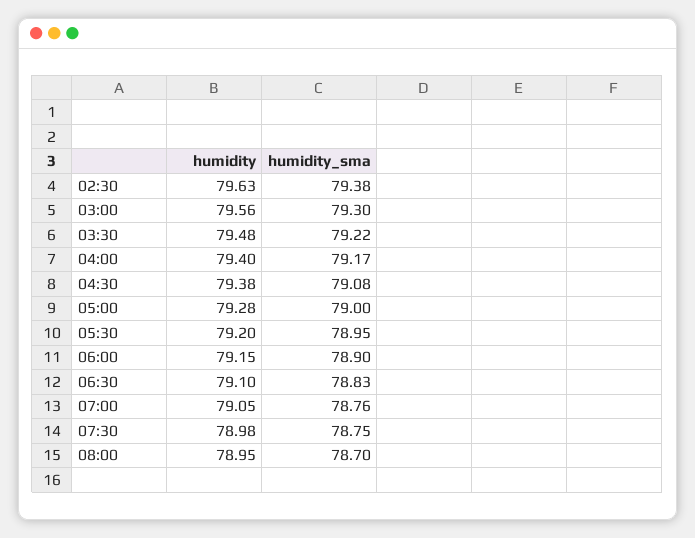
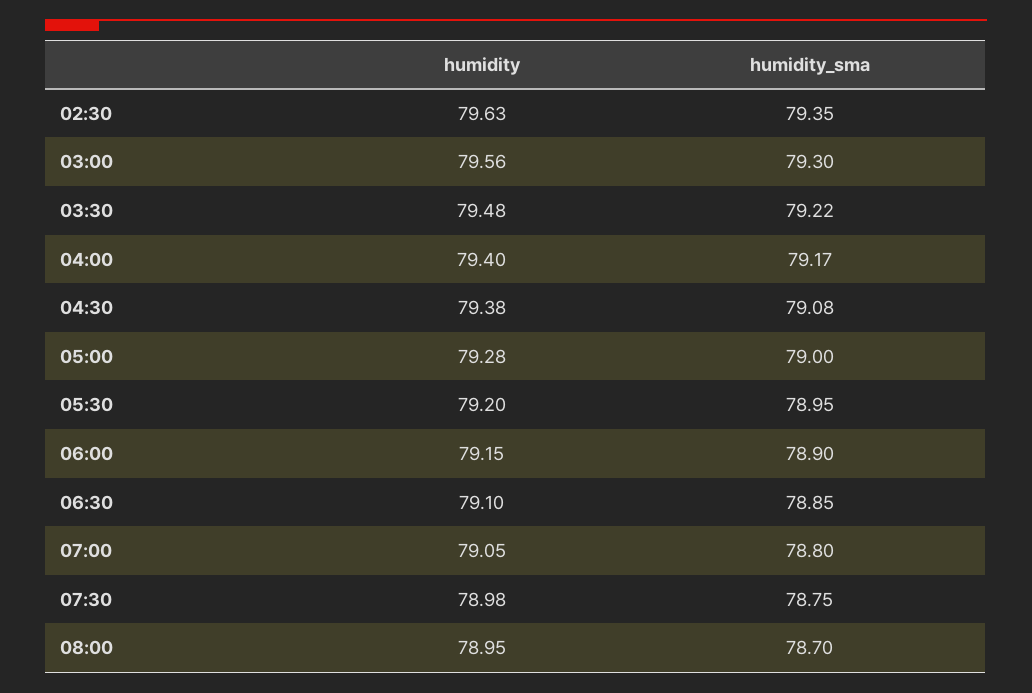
humidity_sma, 02:30: 79.38 -> 79.35
humidity_sma, 06:30: 78.83 -> 78.85
humidity_sma, 07:00: 78.76 -> 78.8

